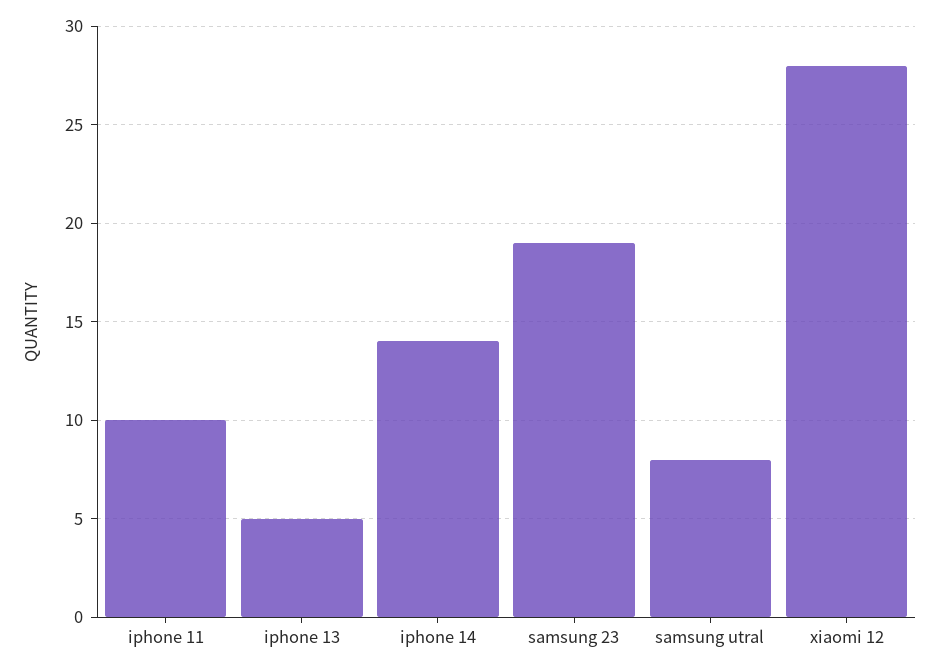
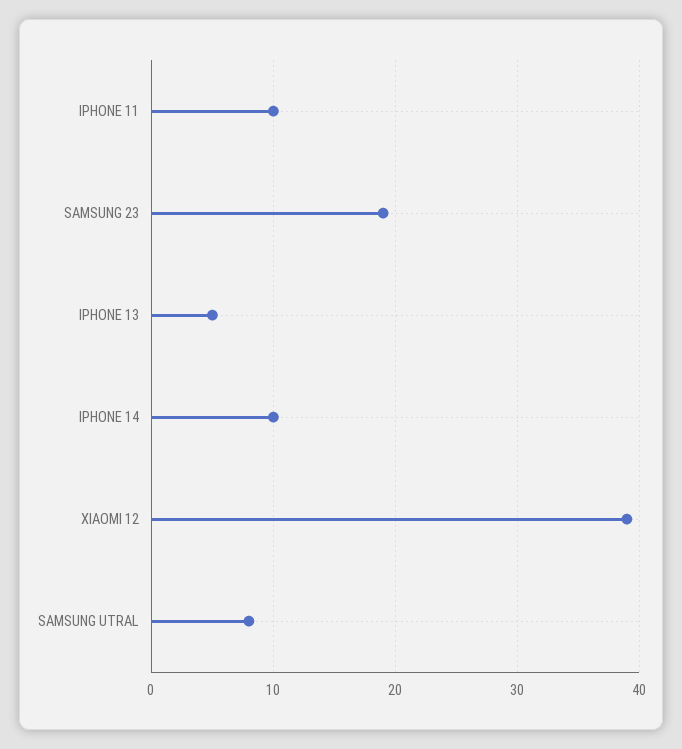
iphone 14: 14 -> 10
xiaomi 12: 28 -> 39

